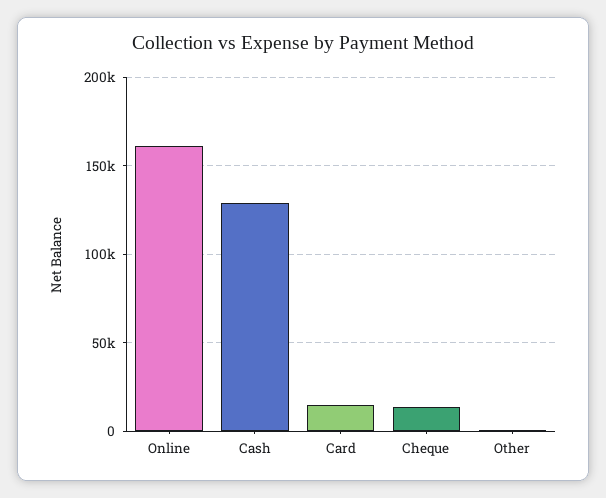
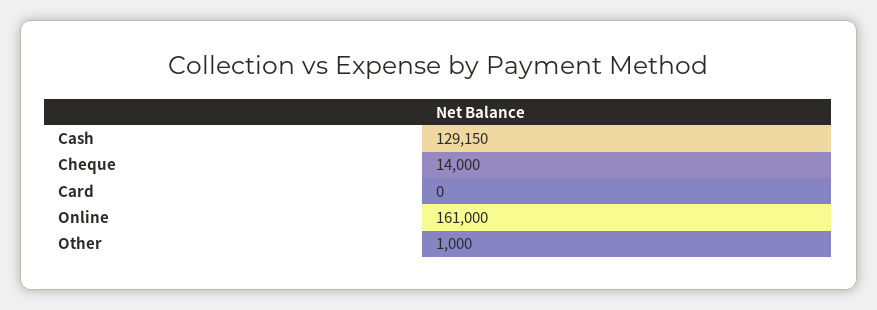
Card: 15000 -> 0

